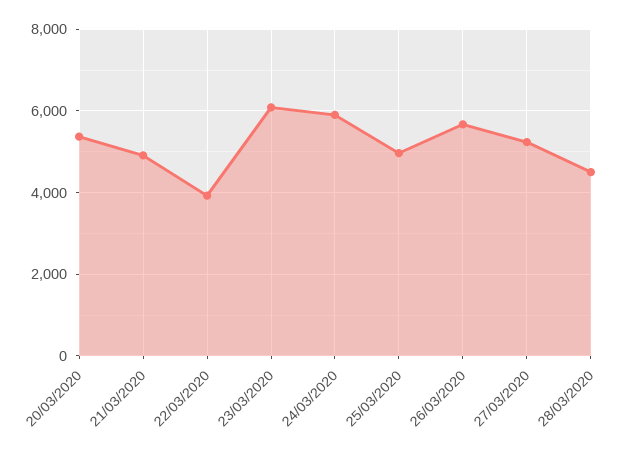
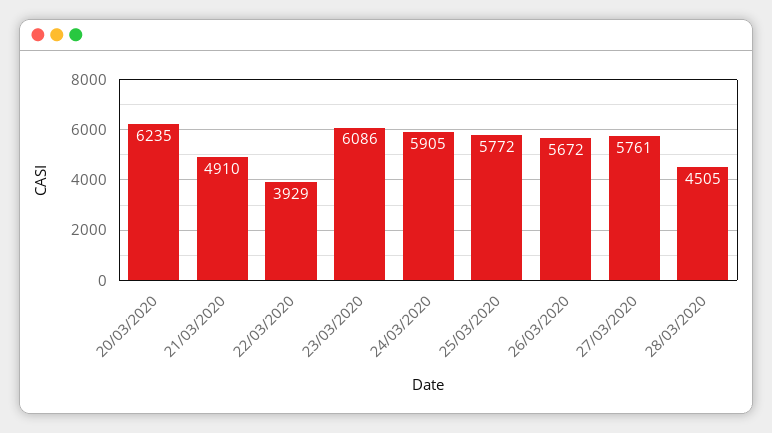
20/03/2020: 5400 -> 6235
25/03/2020: 5000 -> 5772
27/03/2020: 5200 -> 5761

